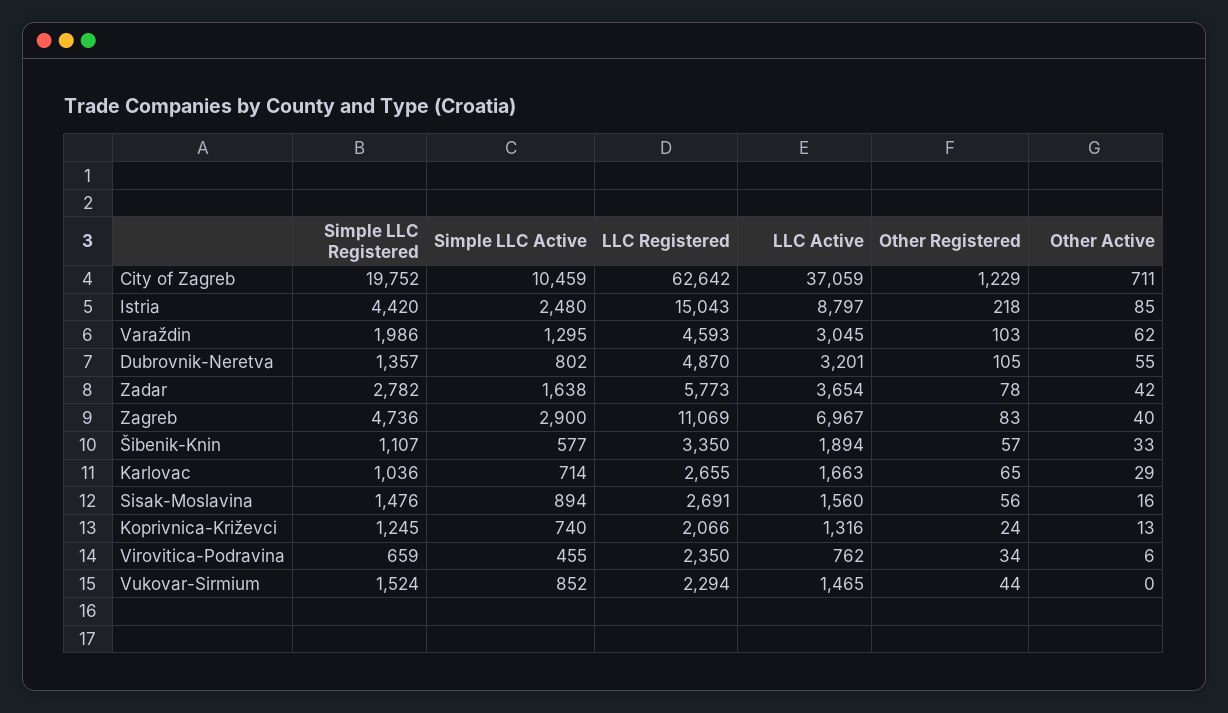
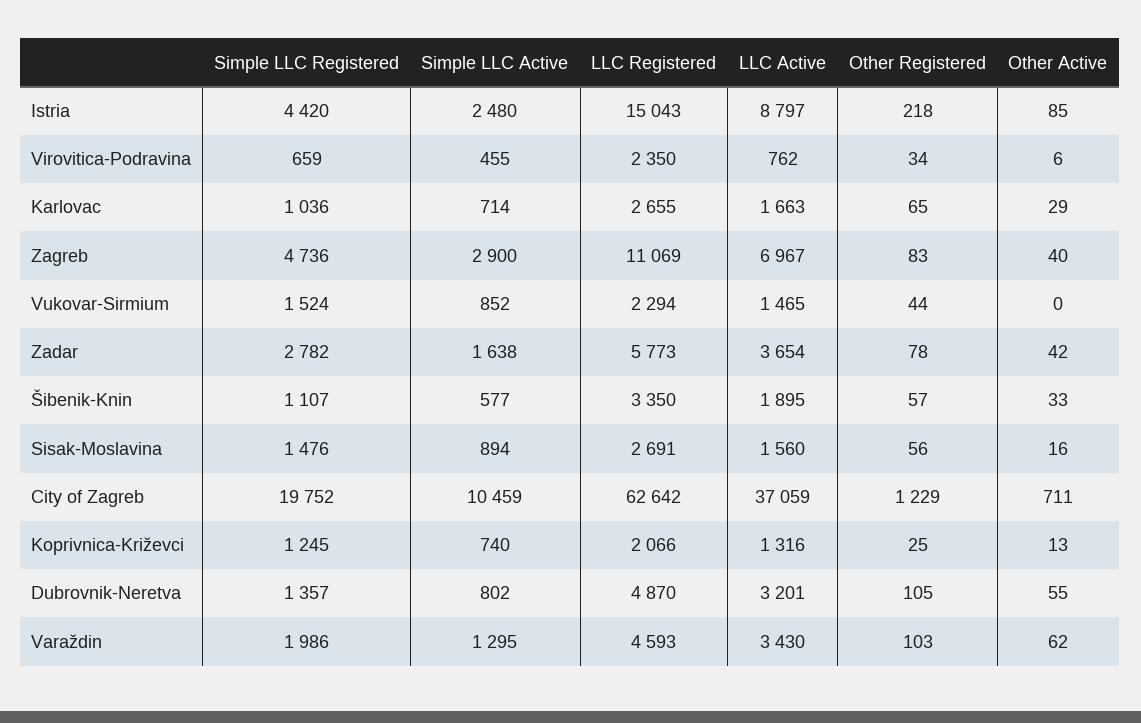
LLC Active, Varaždin: 3045 -> 3430
LLC Active, Šibenik-Knin: 1894 -> 1895
Other Registered, Koprivnica-Križevci: 24 -> 25

